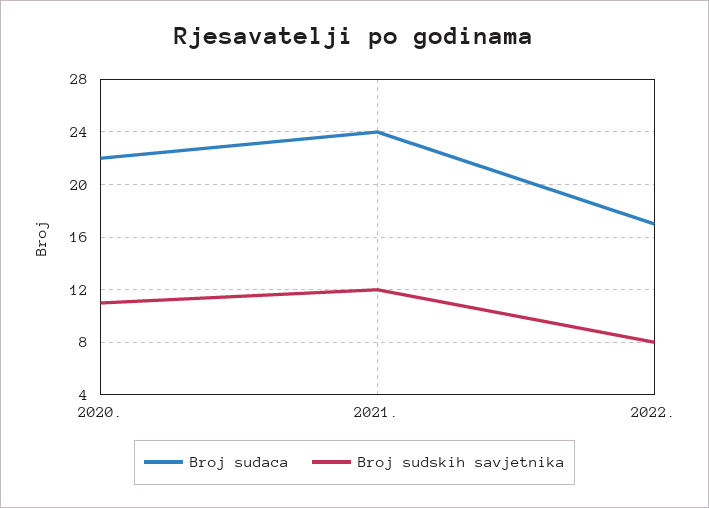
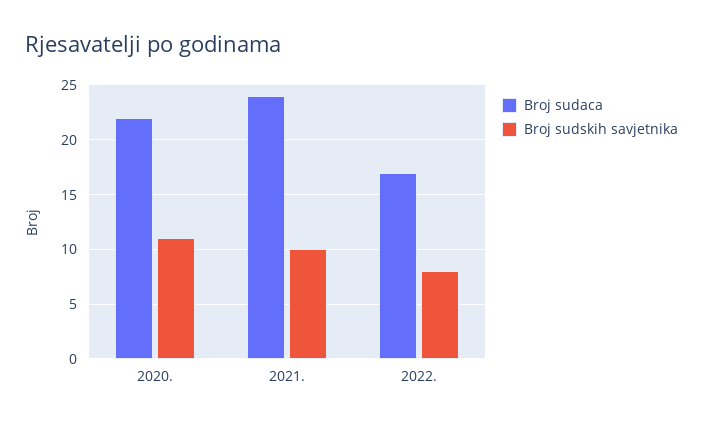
Broj sudskih savjetnika, 2021.: 12 -> 10

